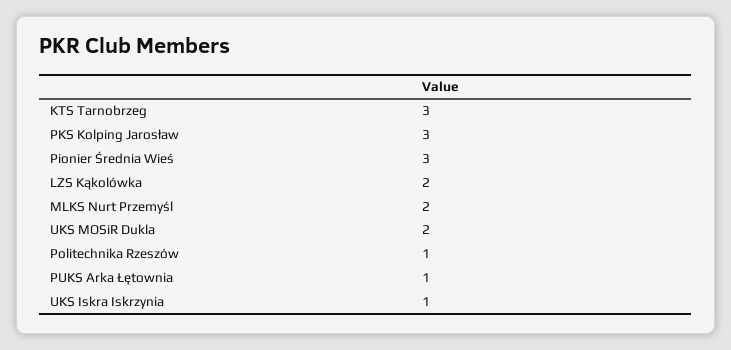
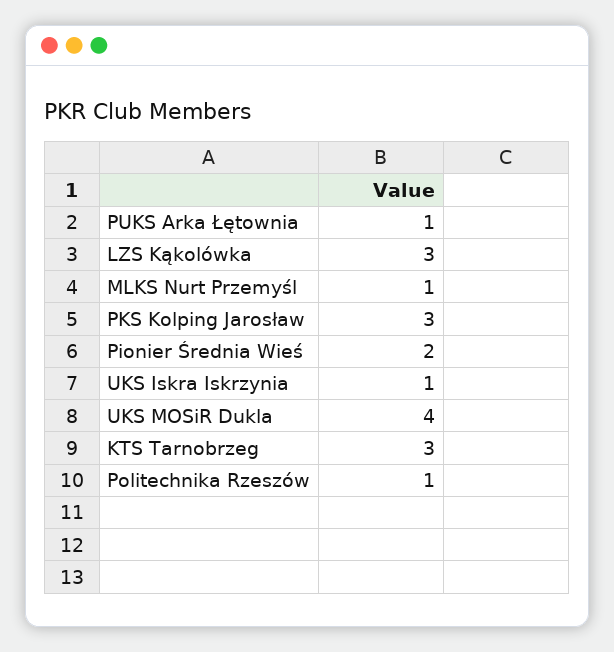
Pionier Średnia Wieś: 3 -> 2
LZS Kąkolówka: 2 -> 3
MLKS Nurt Przemyśl: 2 -> 1
UKS MOSiR Dukla: 2 -> 4

